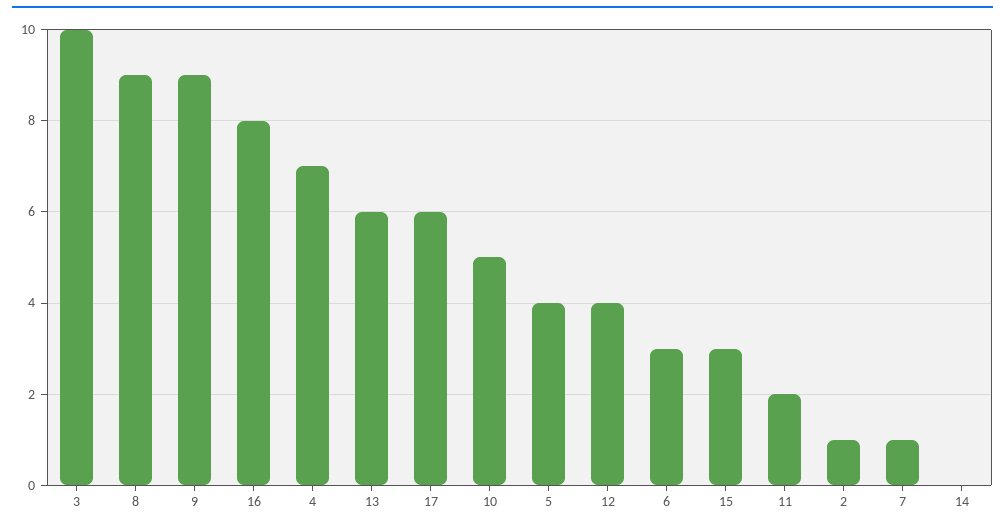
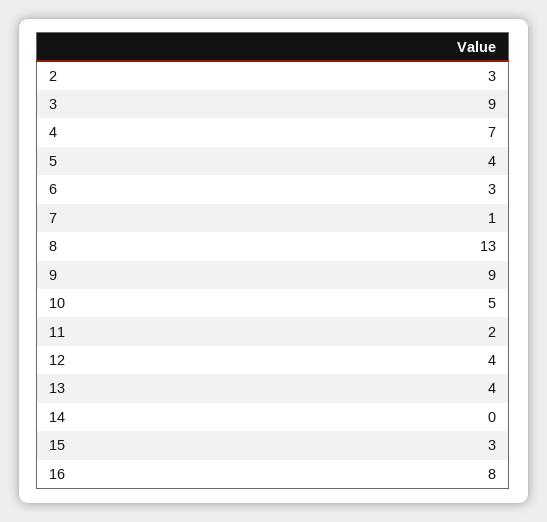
3: 10 -> 9
8: 9 -> 13
13: 6 -> 4
17: 6 -> none
2: 1 -> 3

